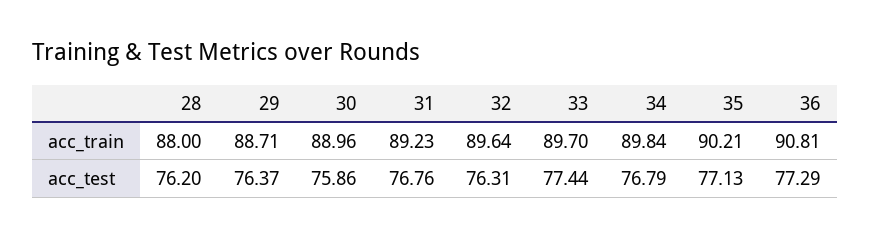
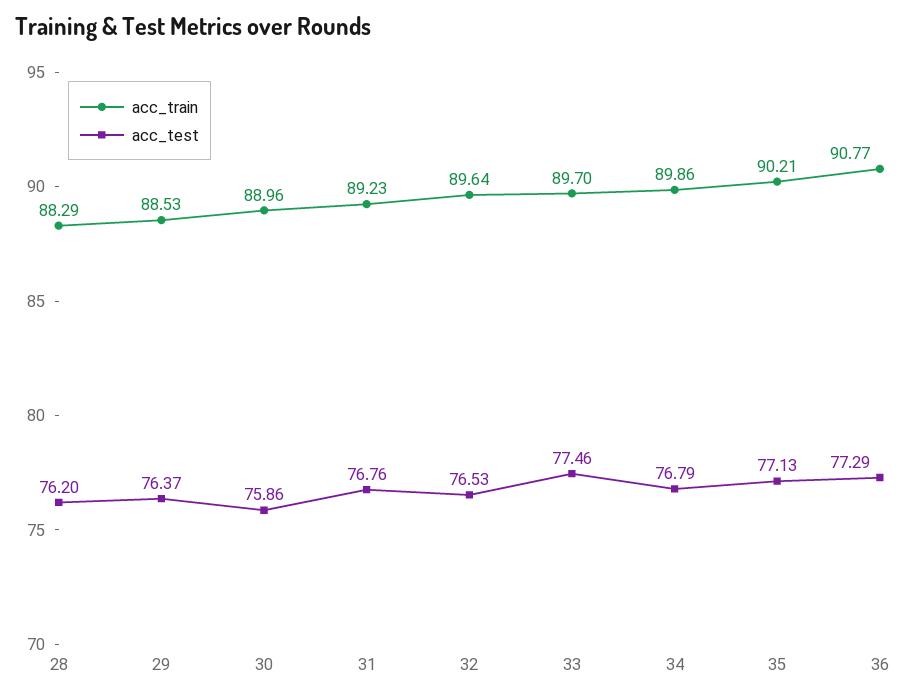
acc_train, 28: 88 -> 88.29
acc_train, 29: 88.71 -> 88.53
acc_train, 34: 89.84 -> 89.86
acc_train, 36: 90.81 -> 90.77
acc_test, 32: 76.31 -> 76.53
acc_test, 33: 77.44 -> 77.46

